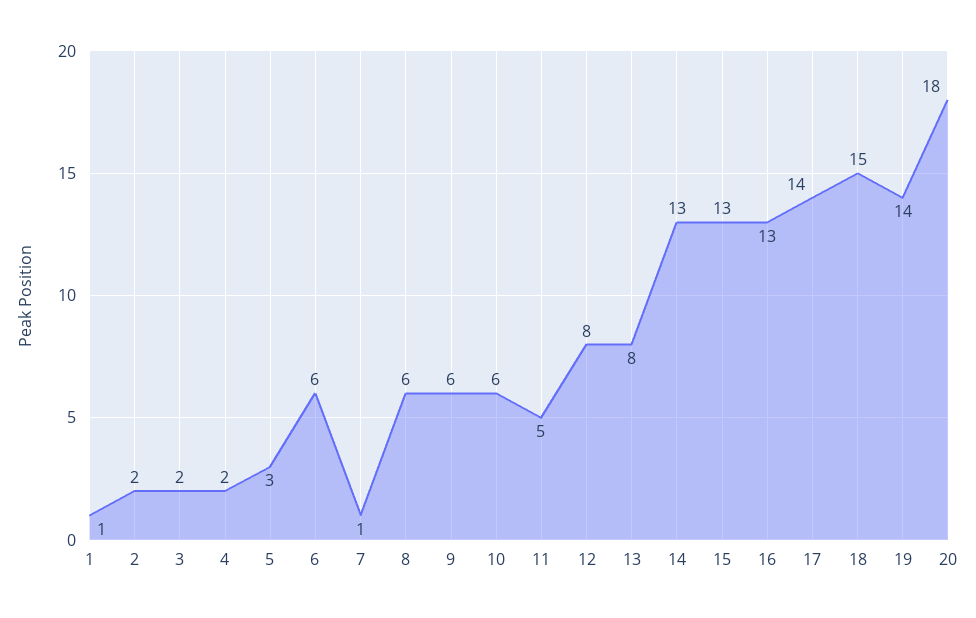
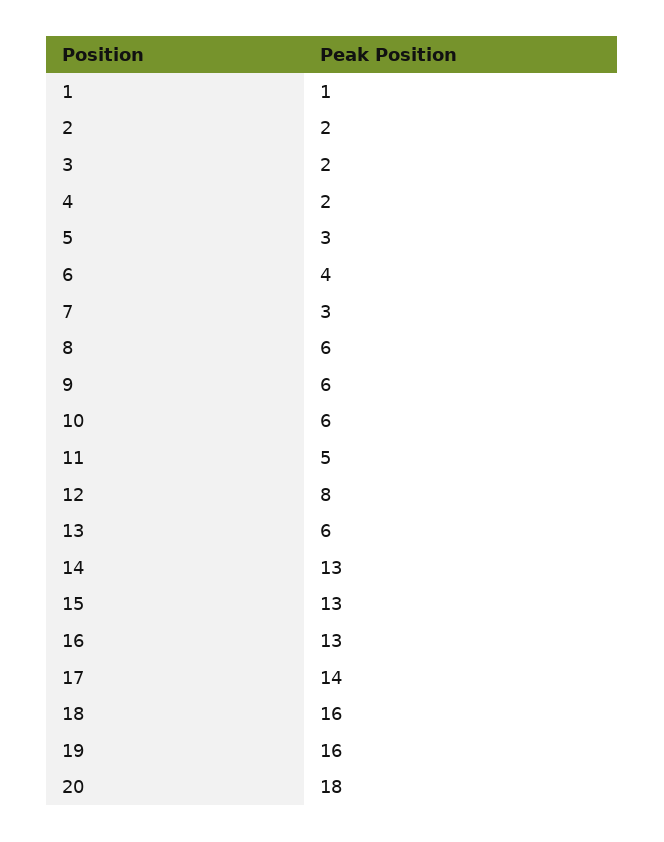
6: 6 -> 4
7: 1 -> 3
13: 8 -> 6
18: 15 -> 16
19: 14 -> 16

